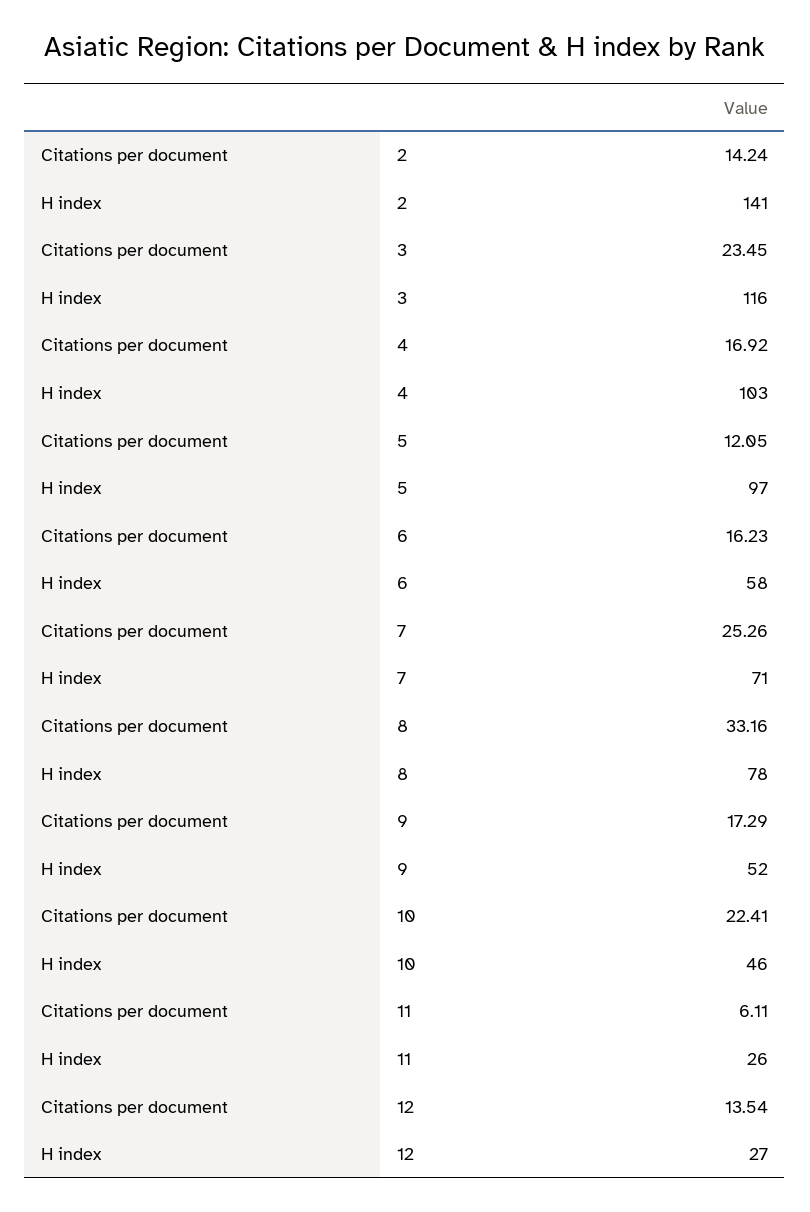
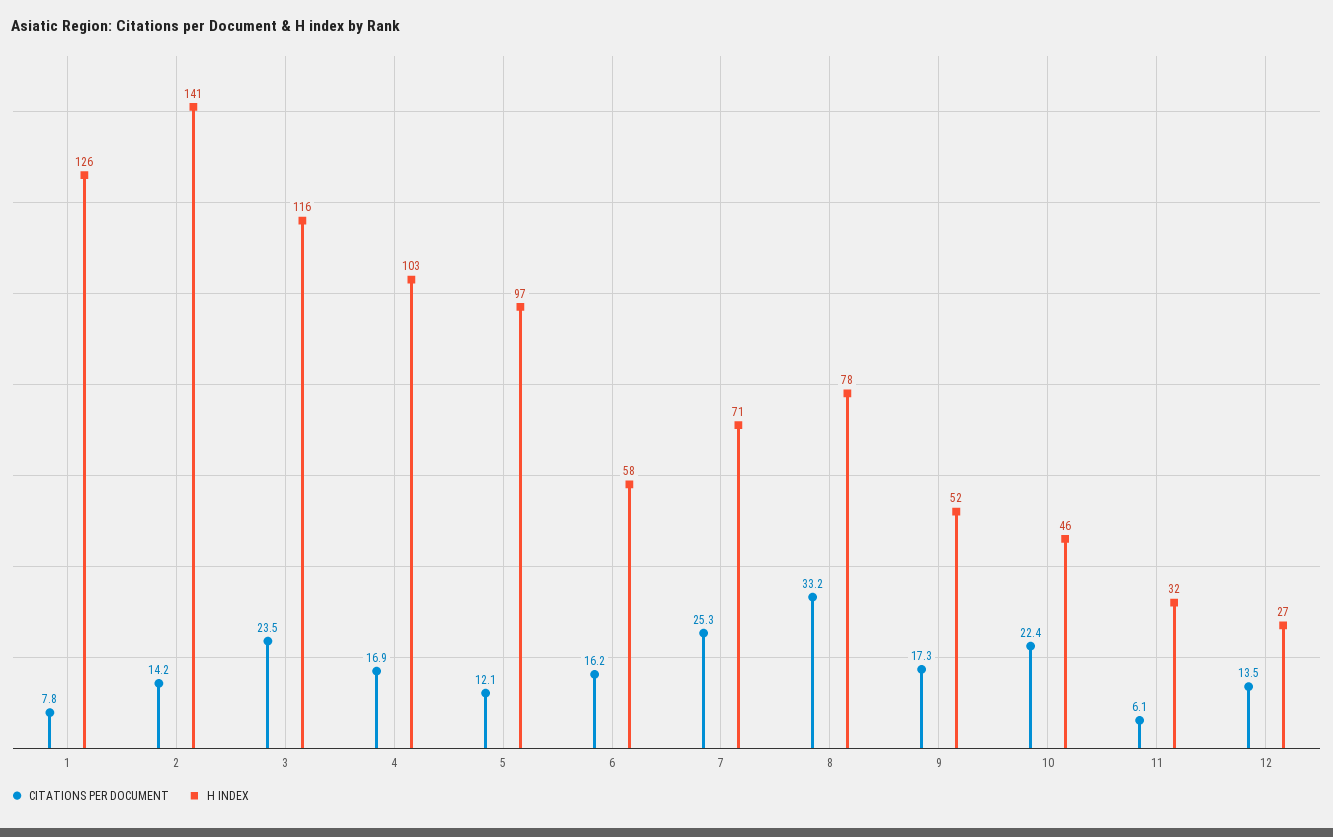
H index, 11: 26 -> 32
Citations per document, 1: none -> 7.8
H index, 1: none -> 126

